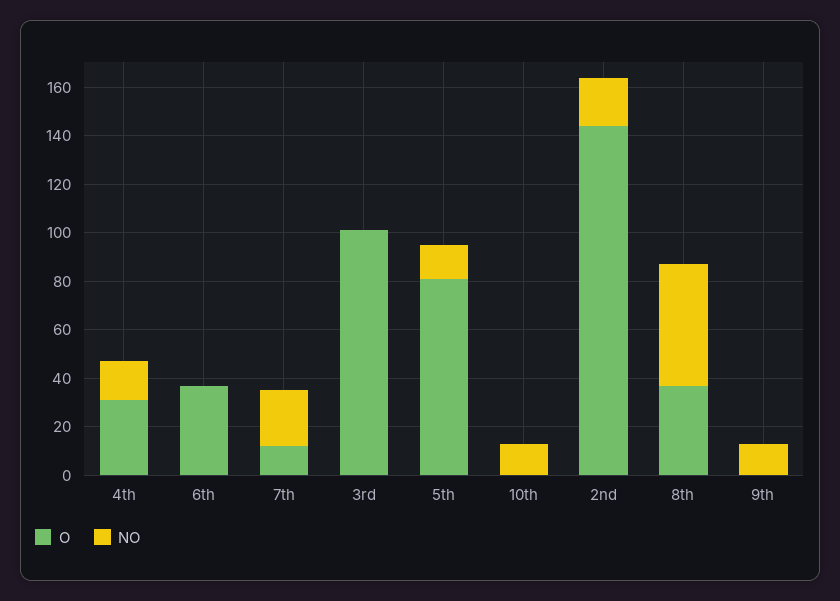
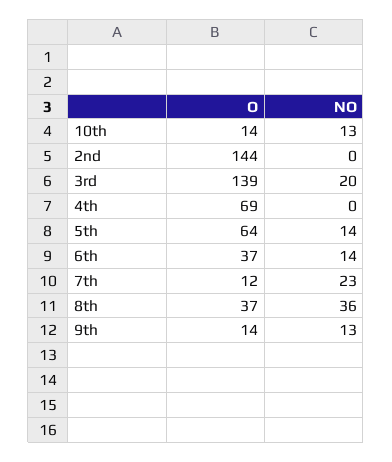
O, 4th: 30 -> 69
NO, 4th: 15 -> 0
NO, 6th: 0 -> 14
O, 3rd: 100 -> 139
NO, 3rd: 0 -> 20
O, 5th: 80 -> 64
O, 10th: 0 -> 14
NO, 2nd: 20 -> 0
NO, 8th: 50 -> 36
O, 9th: 0 -> 14

